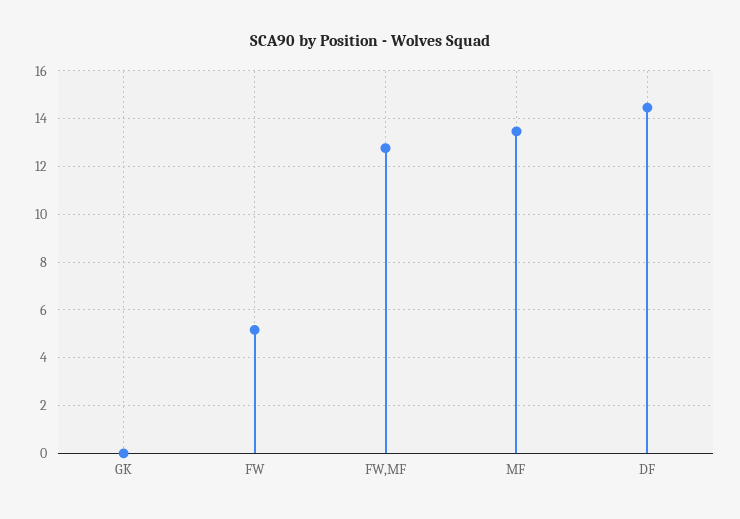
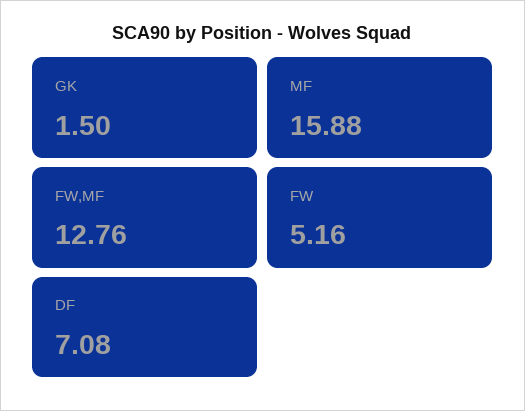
GK: 0 -> 1.5
MF: 13.5 -> 15.88
DF: 14.5 -> 7.08

